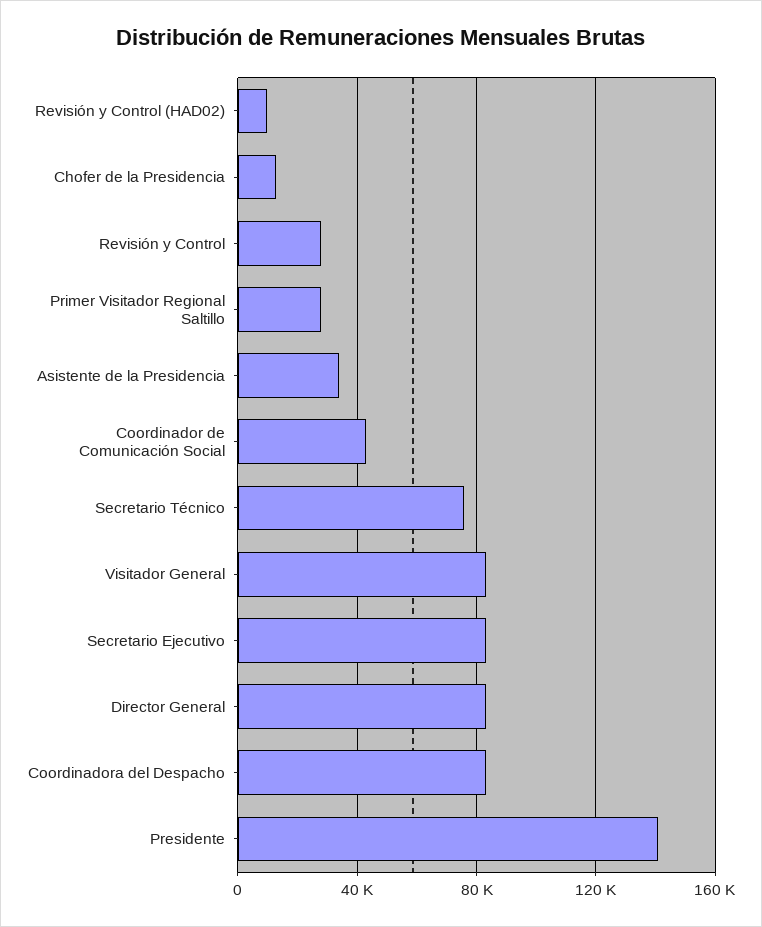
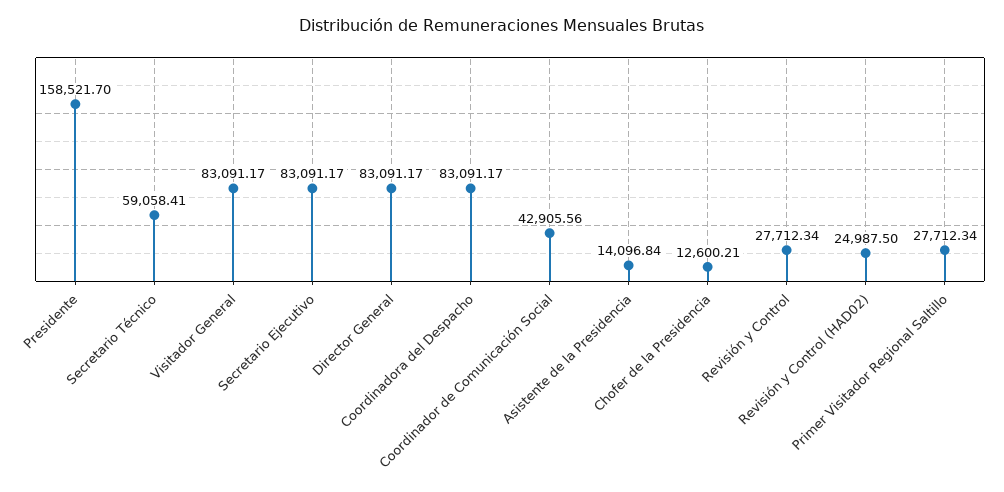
Revisión y Control (HAD02): 10000 -> 24987.5
Asistente de la Presidencia: 35000 -> 14096.84
Secretario Técnico: 75000 -> 59058.41
Presidente: 140000 -> 158521.7

